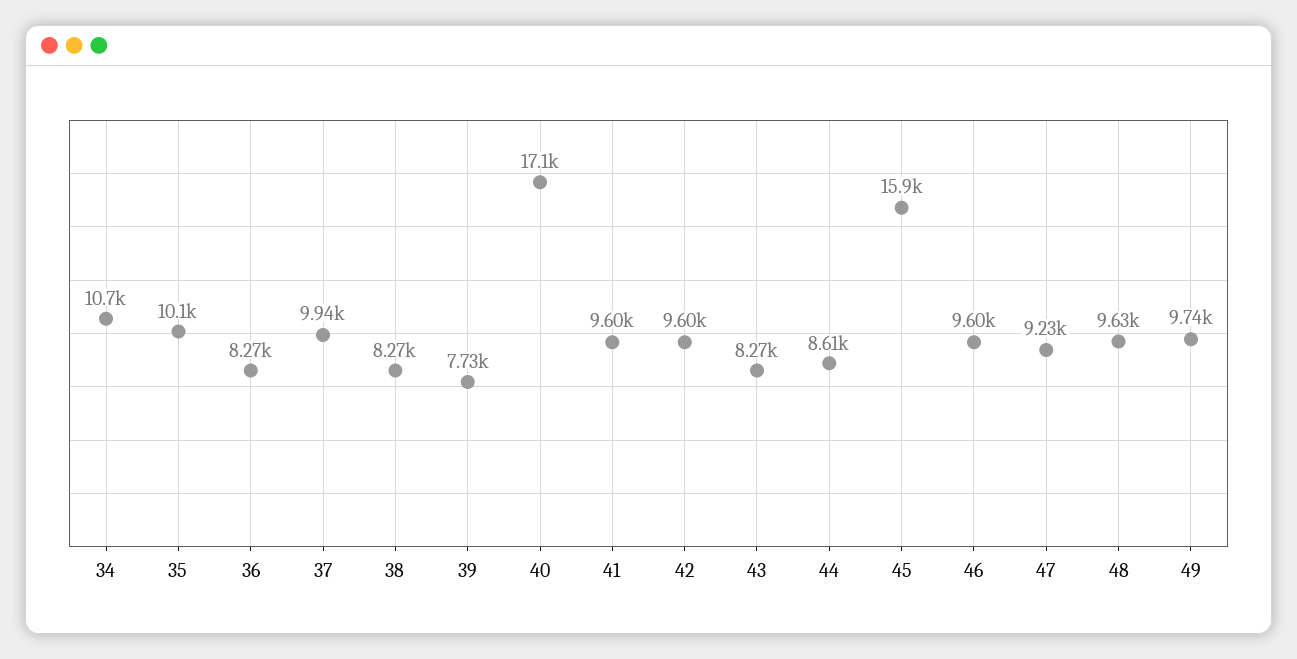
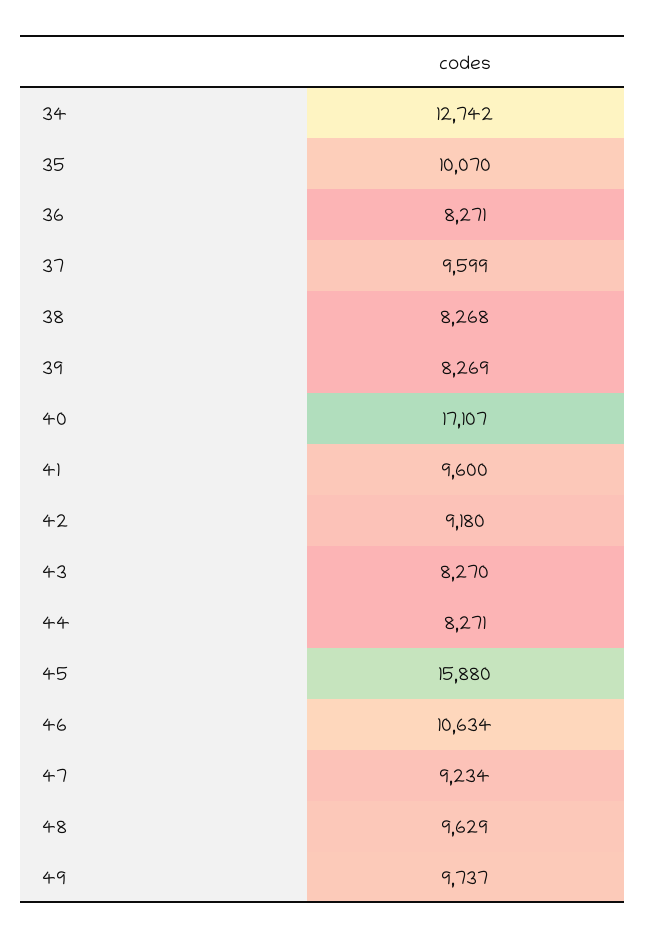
34: 10700 -> 12742
37: 9940 -> 9599
39: 7730 -> 8269
42: 9600 -> 9180
44: 8610 -> 8271
46: 9600 -> 10634

